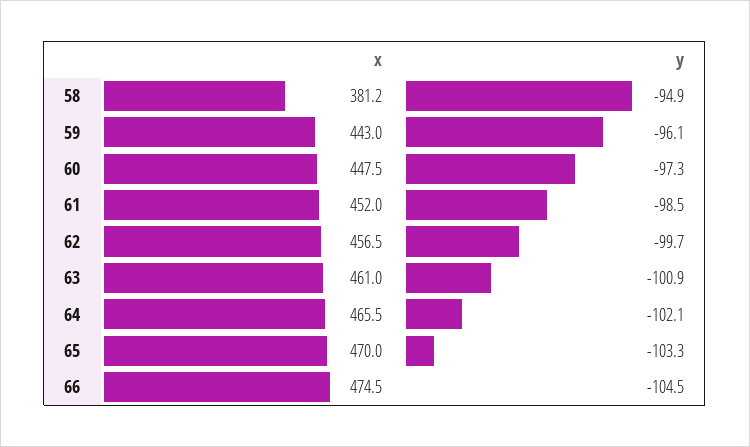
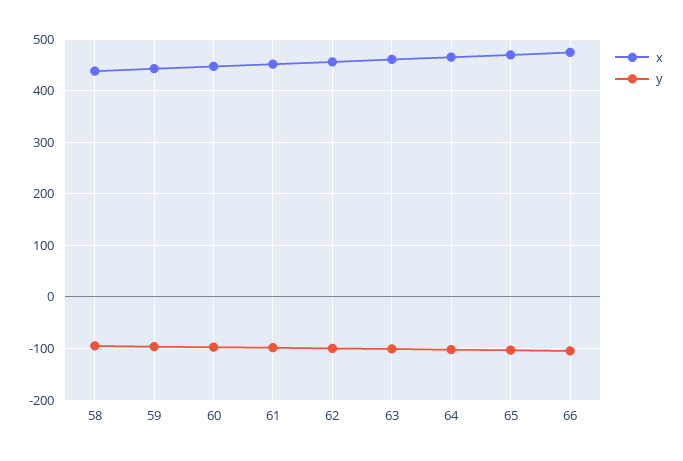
x, 58: 381.2 -> 440

